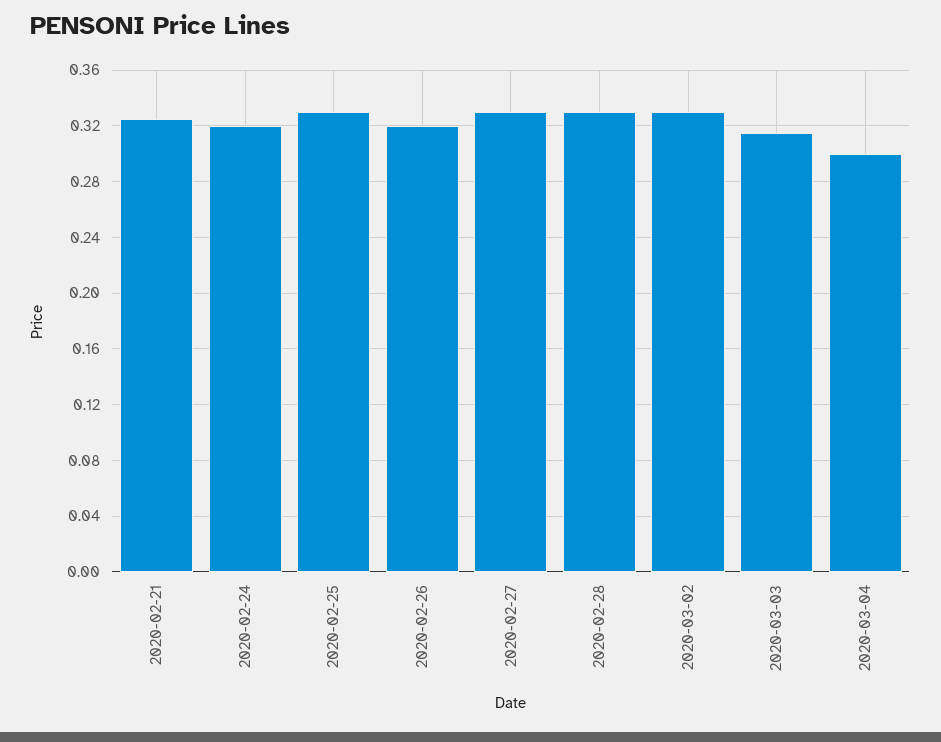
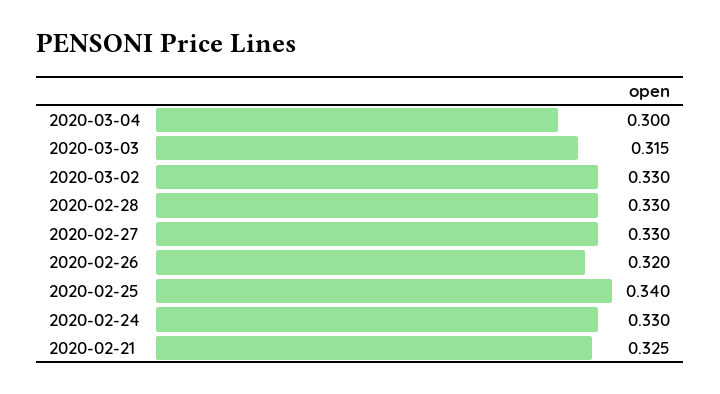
2020-02-24: 0.32 -> 0.33
2020-02-25: 0.33 -> 0.34

